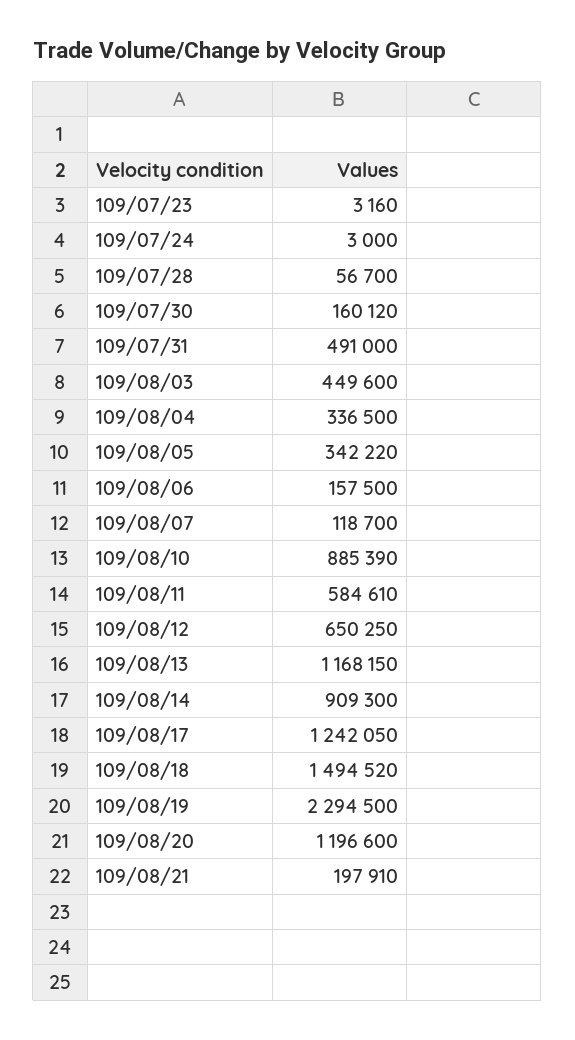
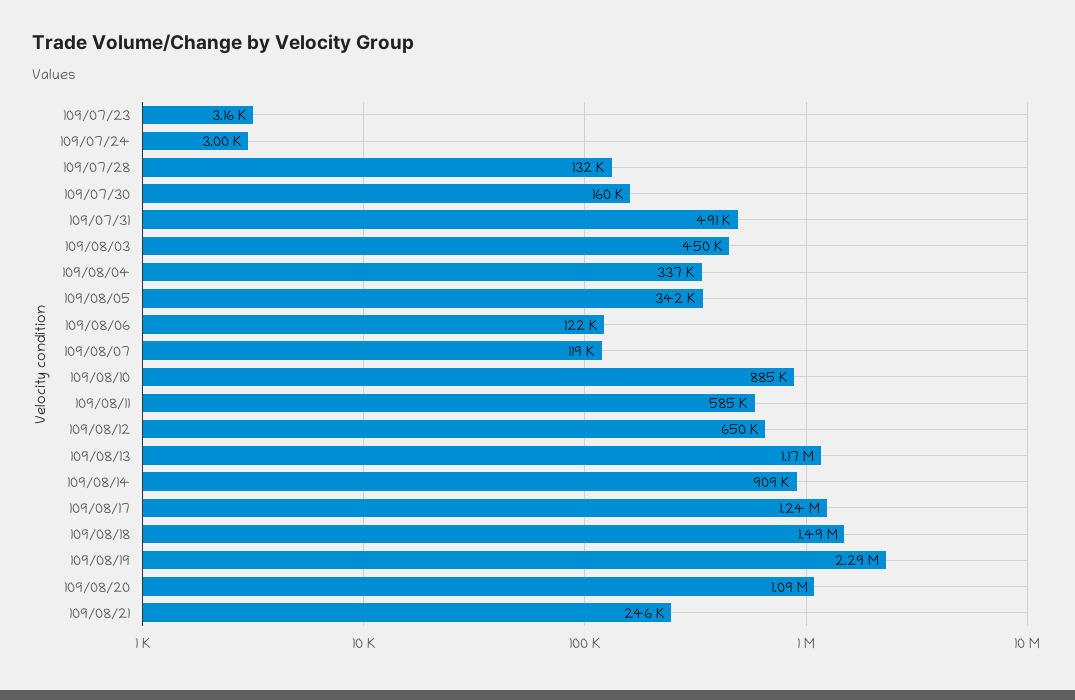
109/07/28: 56700 -> 132000
109/08/06: 157500 -> 122000
109/08/20: 1196600 -> 1090000
109/08/21: 197910 -> 246000

